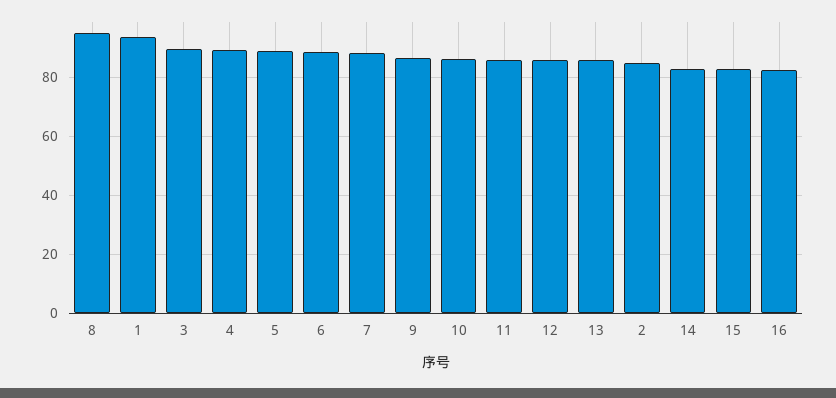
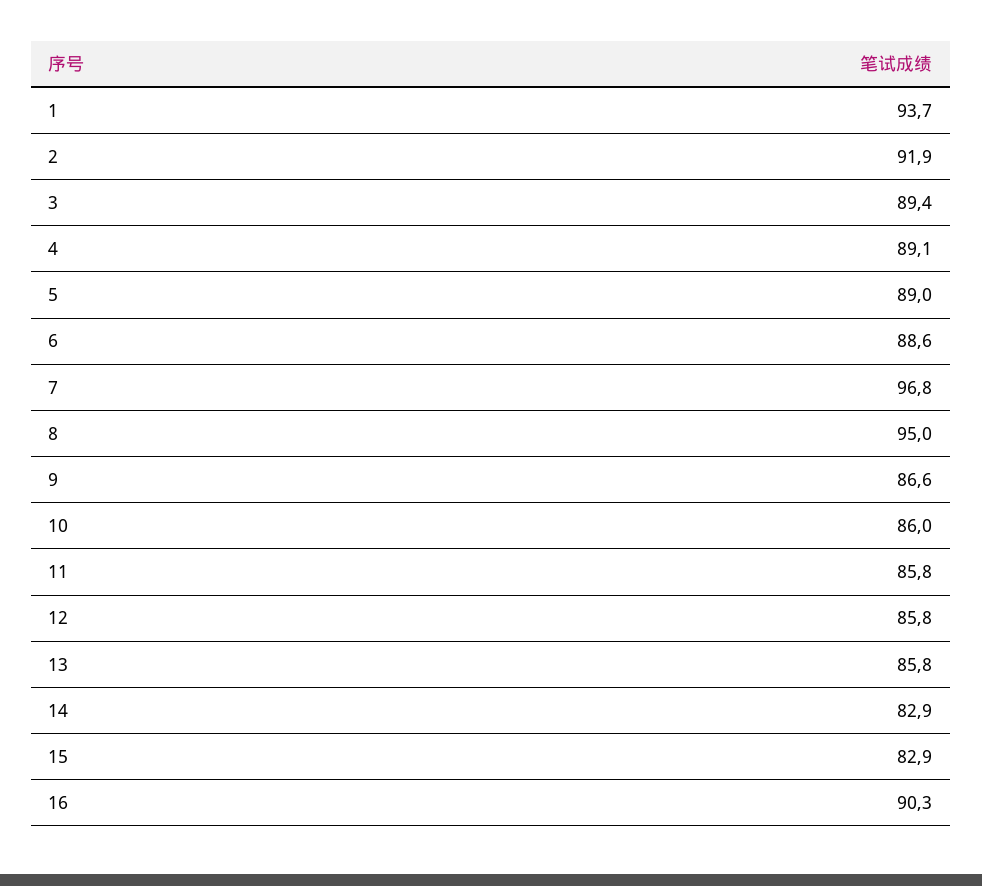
7: 87.5 -> 96.8
2: 85 -> 91.9
16: 82.5 -> 90.3

